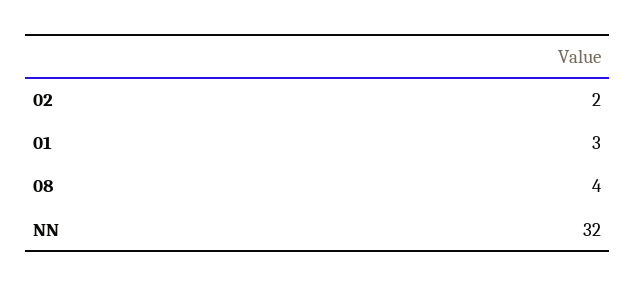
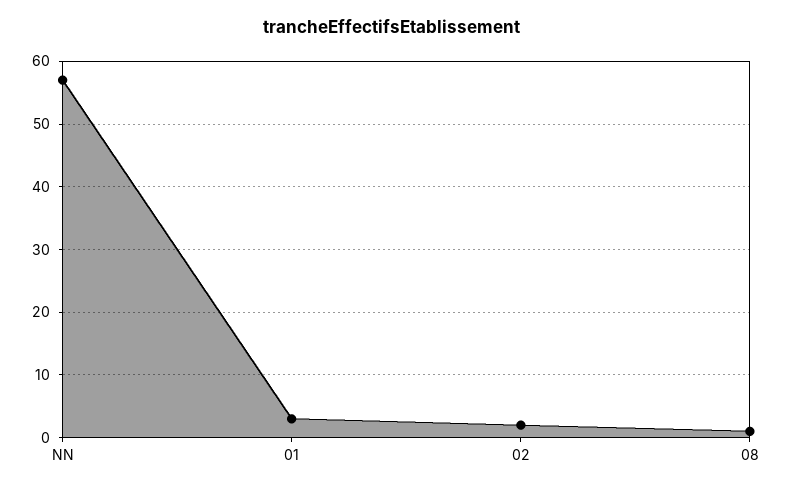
08: 4 -> 1
NN: 32 -> 57

